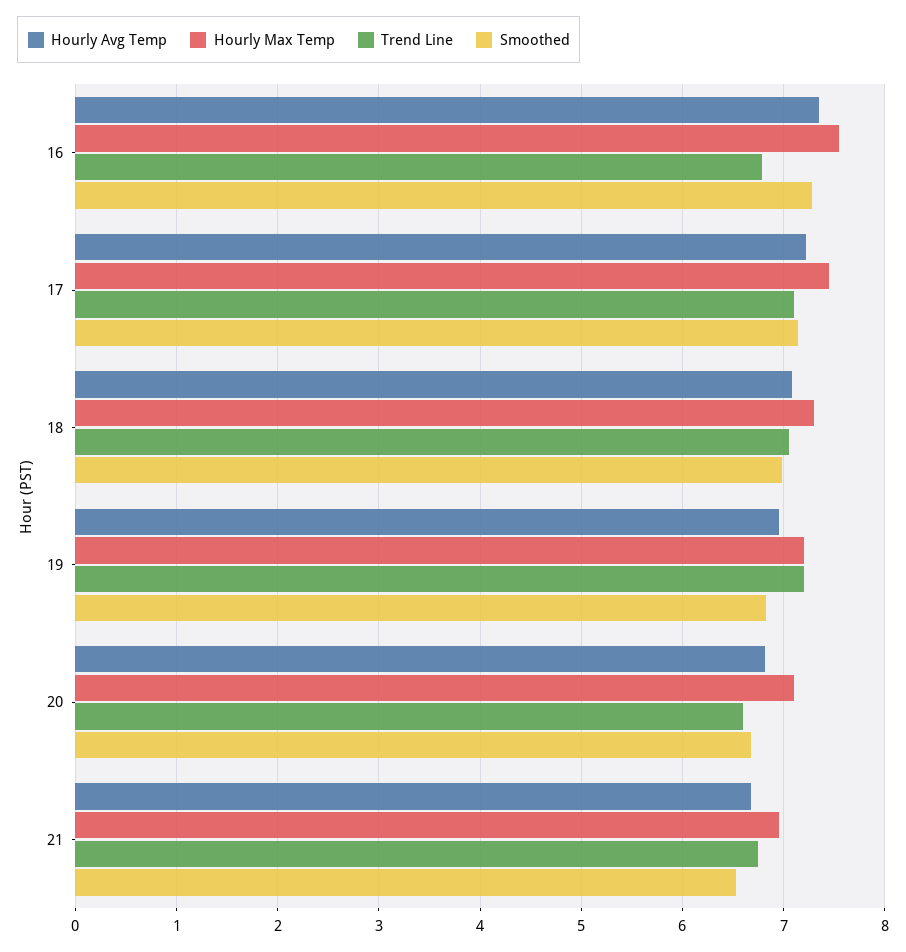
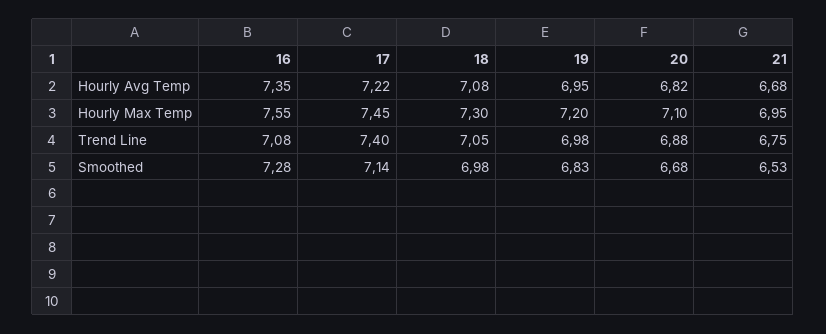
Trend Line, 16: 6.8 -> 7.08
Trend Line, 17: 7.1 -> 7.4
Trend Line, 19: 7.2 -> 6.98
Trend Line, 20: 6.6 -> 6.88

